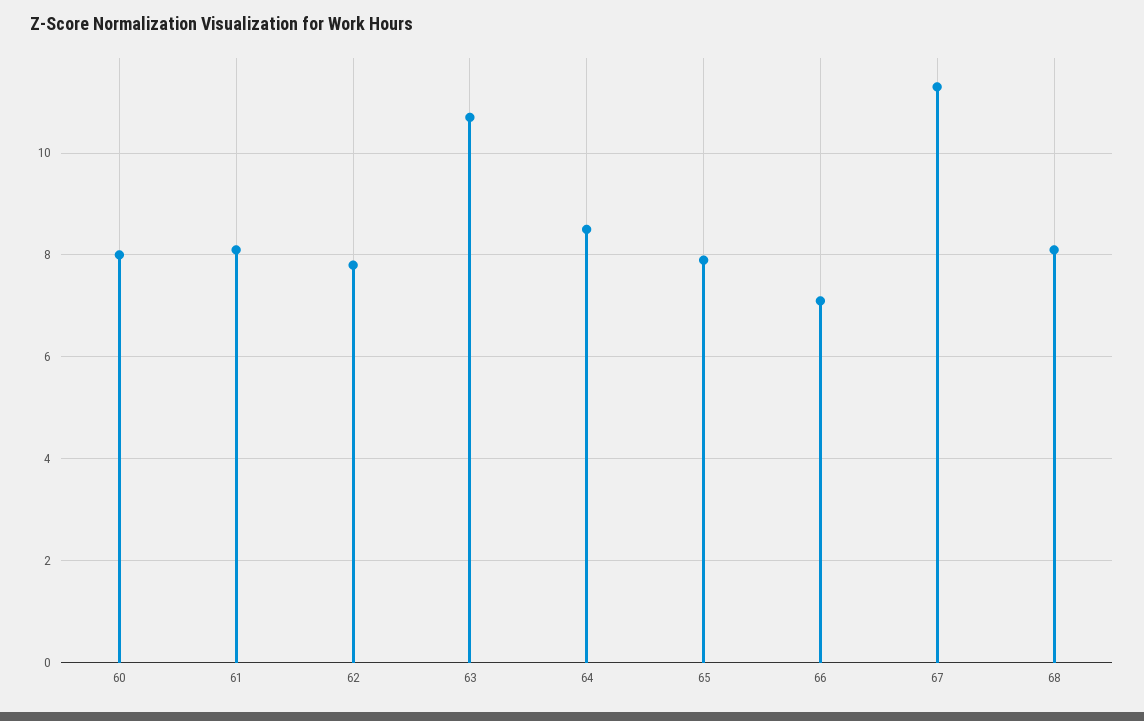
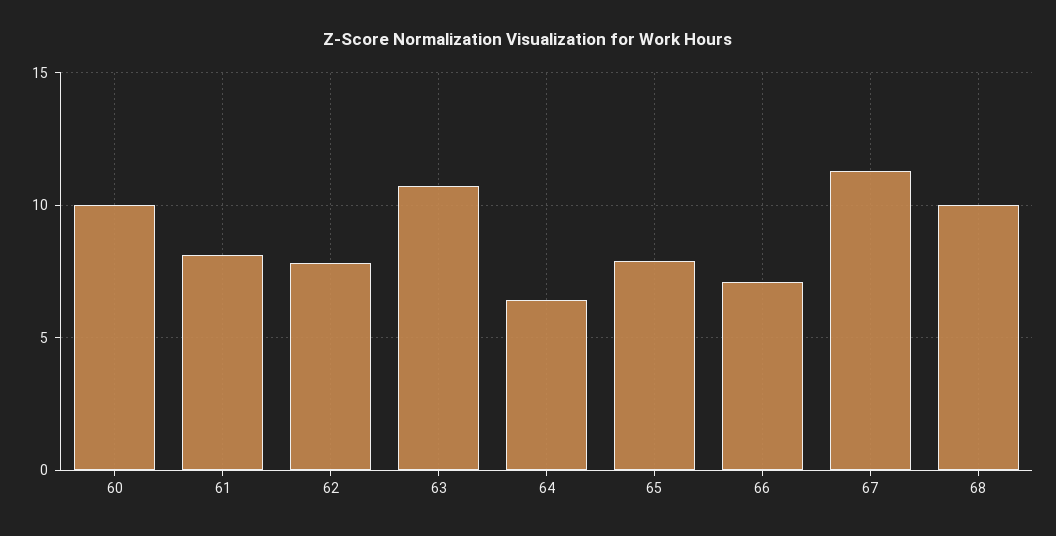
60: 8 -> 10
64: 8.5 -> 6.5
68: 8 -> 10

